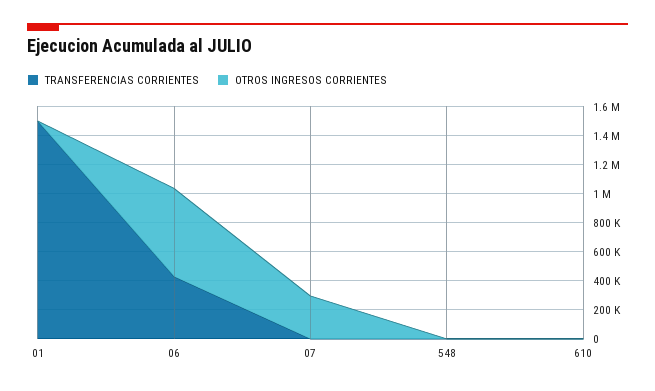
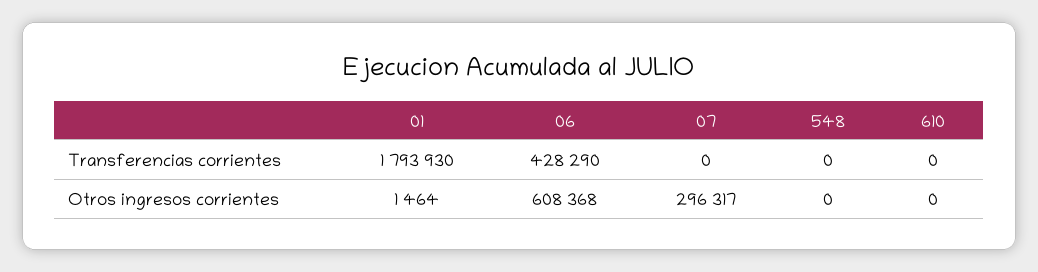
TRANSFERENCIAS CORRIENTES, 01: 1500000 -> 1793930

